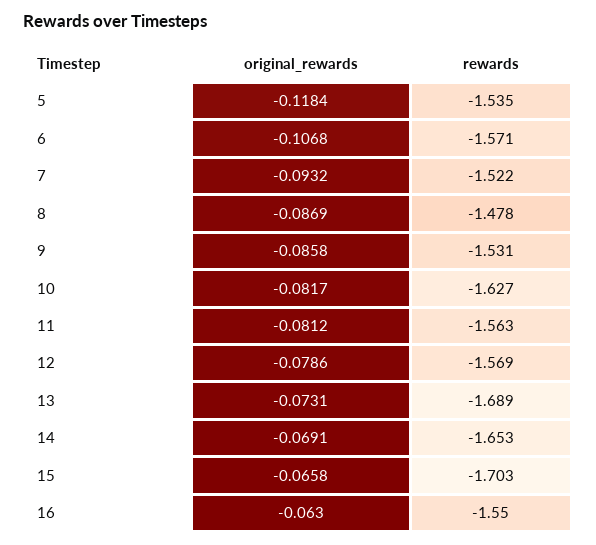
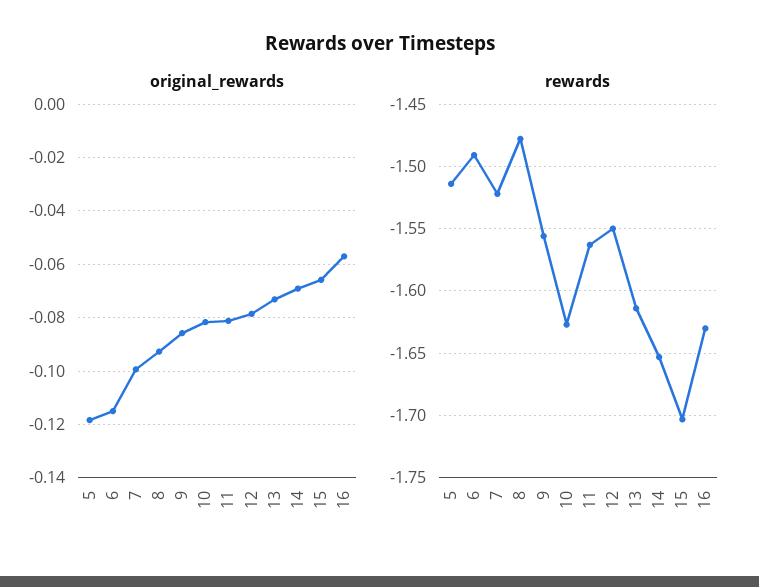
rewards, 5: -1.535 -> -1.515
original_rewards, 6: -0.1068 -> -0.115
rewards, 6: -1.571 -> -1.49
original_rewards, 7: -0.0932 -> -0.1
original_rewards, 8: -0.0869 -> -0.0925
rewards, 9: -1.531 -> -1.555
rewards, 12: -1.569 -> -1.55
rewards, 13: -1.689 -> -1.615
original_rewards, 16: -0.063 -> -0.0575
rewards, 16: -1.55 -> -1.63

